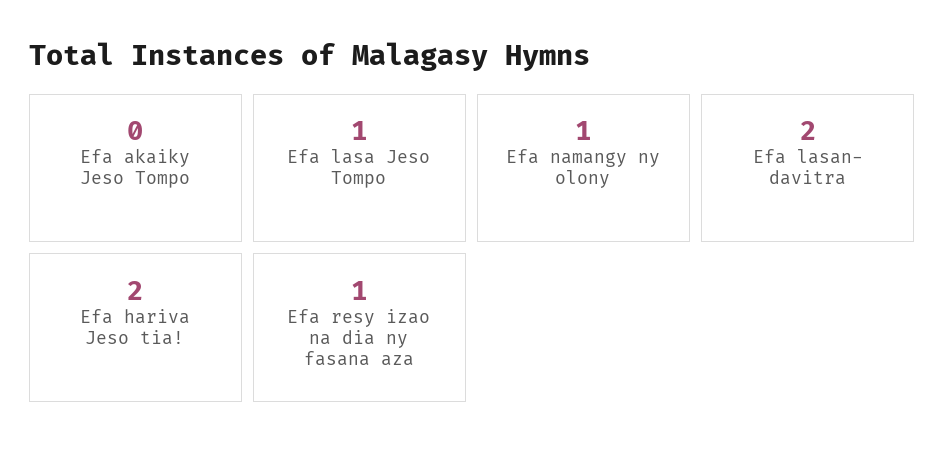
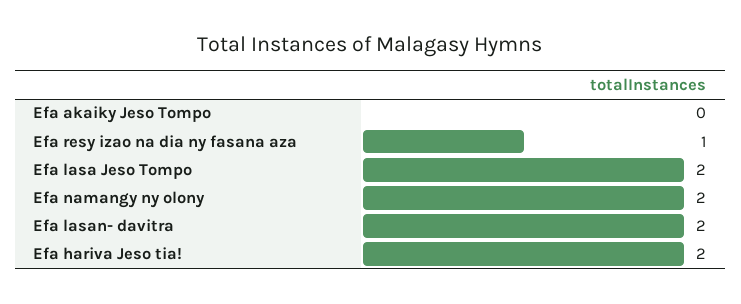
Efa lasa Jeso Tompo: 1 -> 2
Efa namangy ny olony: 1 -> 2

